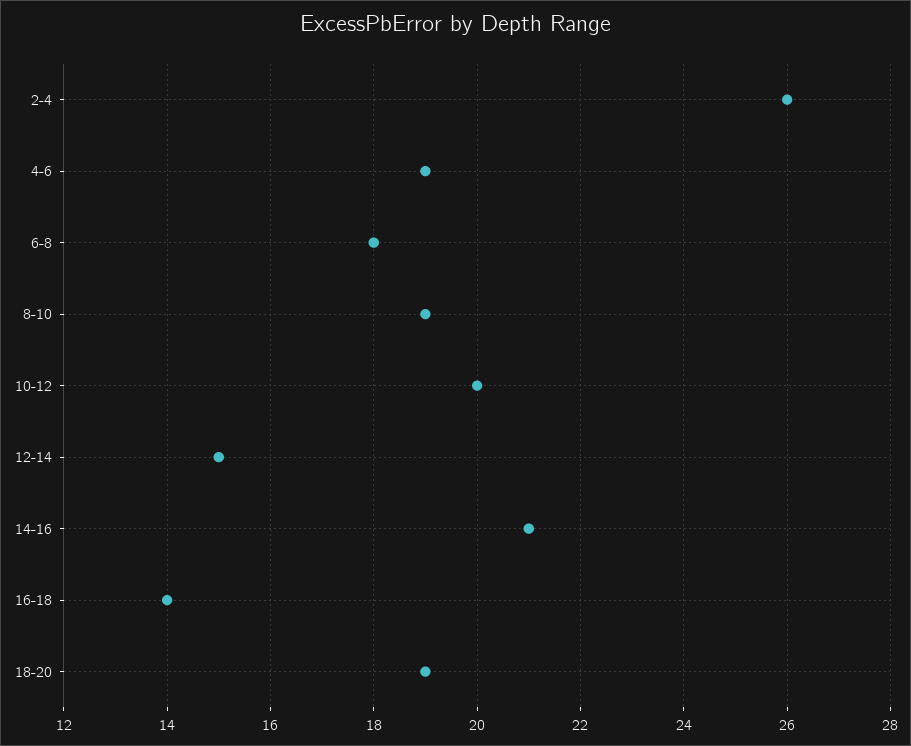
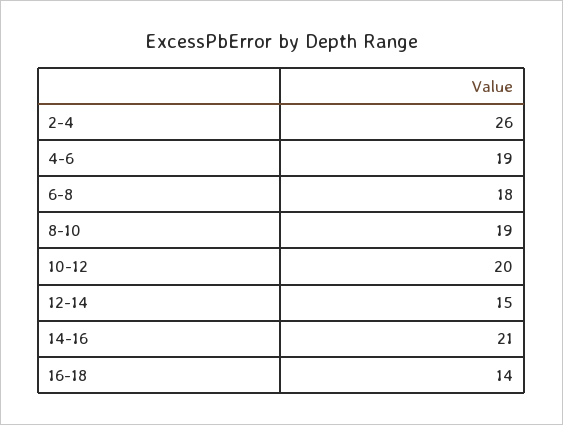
18-20: 19 -> none

